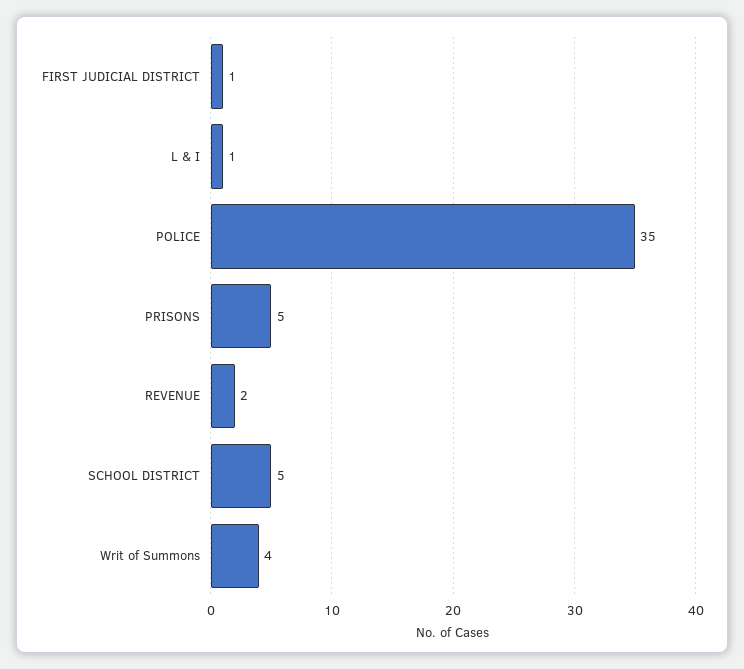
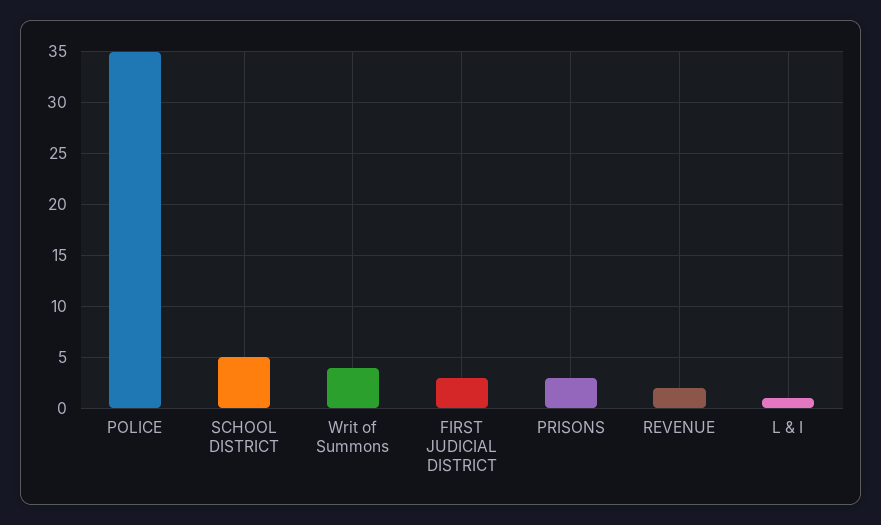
FIRST JUDICIAL DISTRICT: 1 -> 3
PRISONS: 5 -> 3

